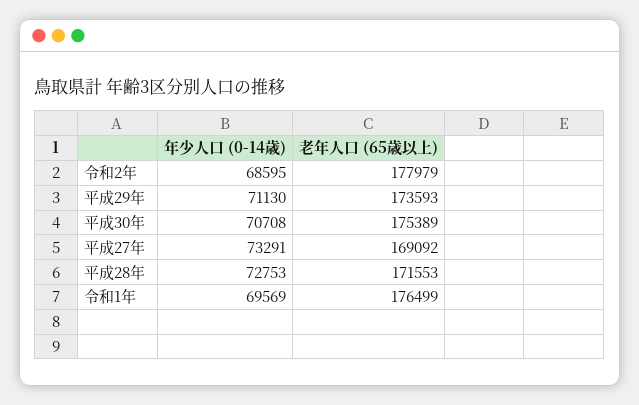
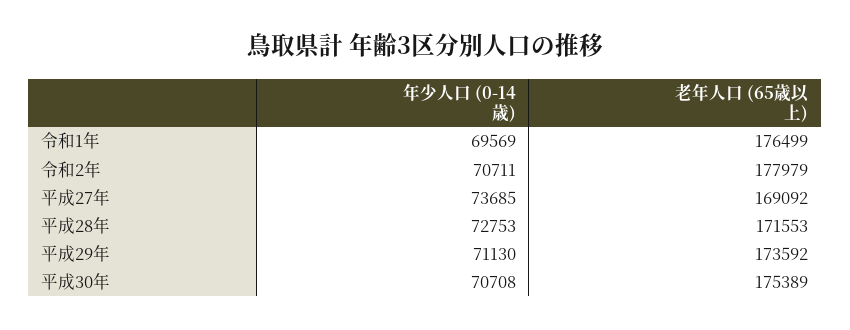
年少人口 (0-14歳), 令和2年: 68595 -> 70711
老年人口 (65歳以上), 平成29年: 173593 -> 173592
年少人口 (0-14歳), 平成27年: 73291 -> 73685

